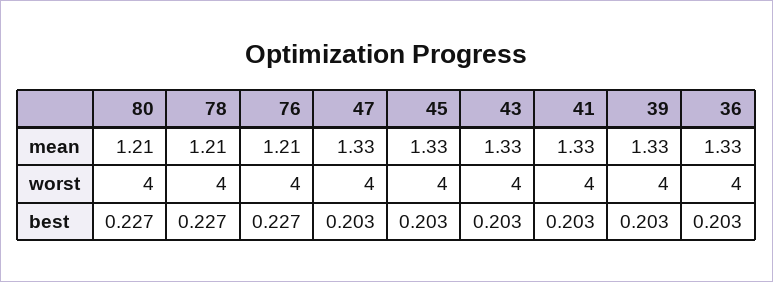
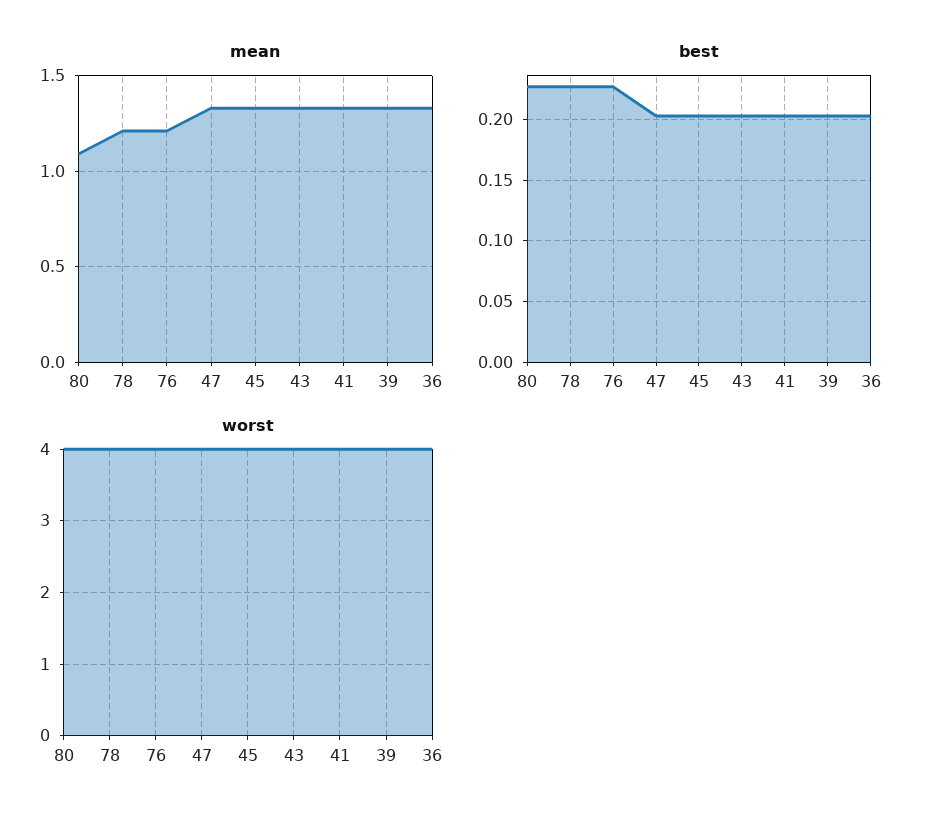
mean, 80: 1.21 -> 1.1

